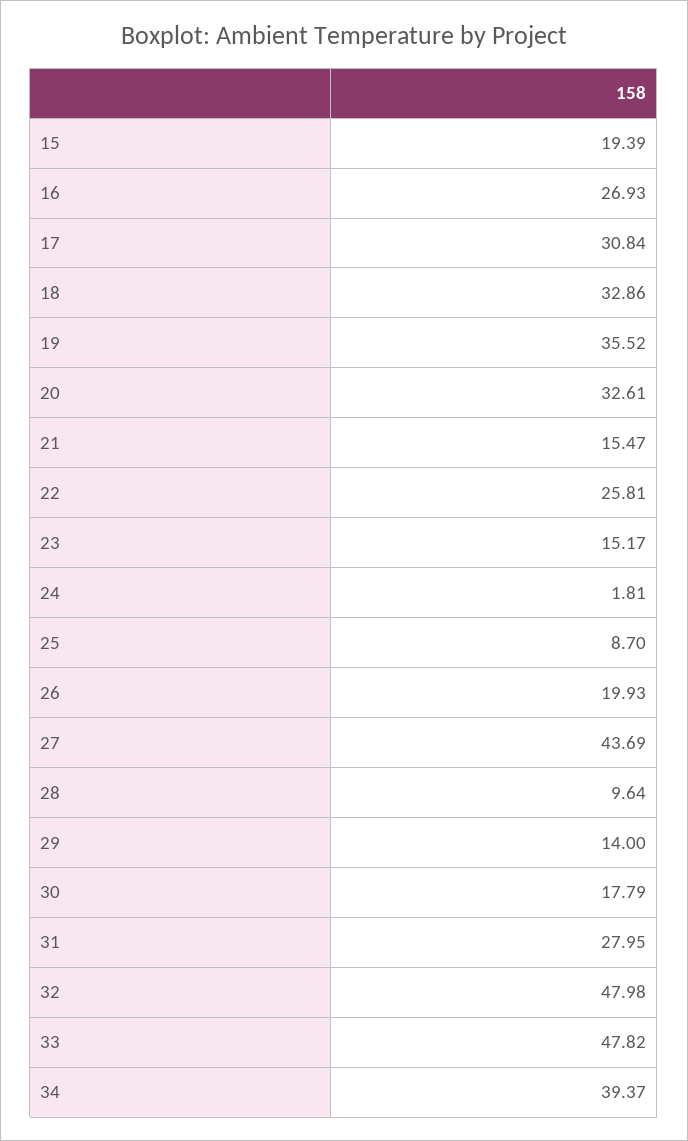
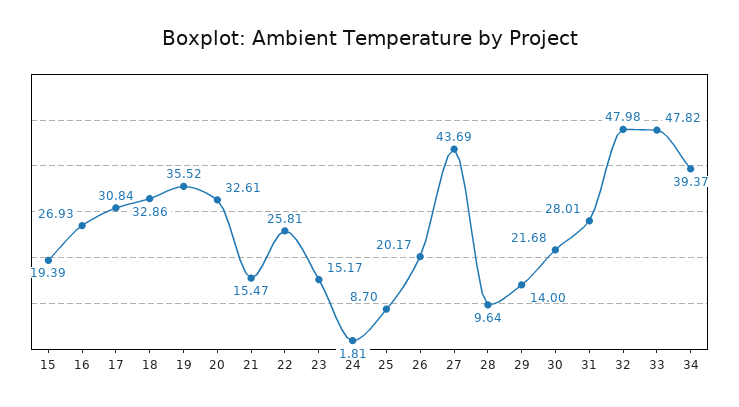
26: 19.93 -> 20.17
30: 17.79 -> 21.68
31: 27.95 -> 28.01

